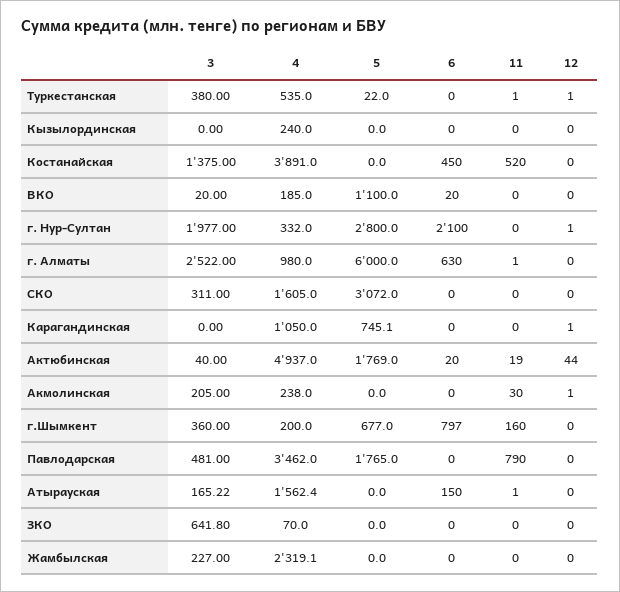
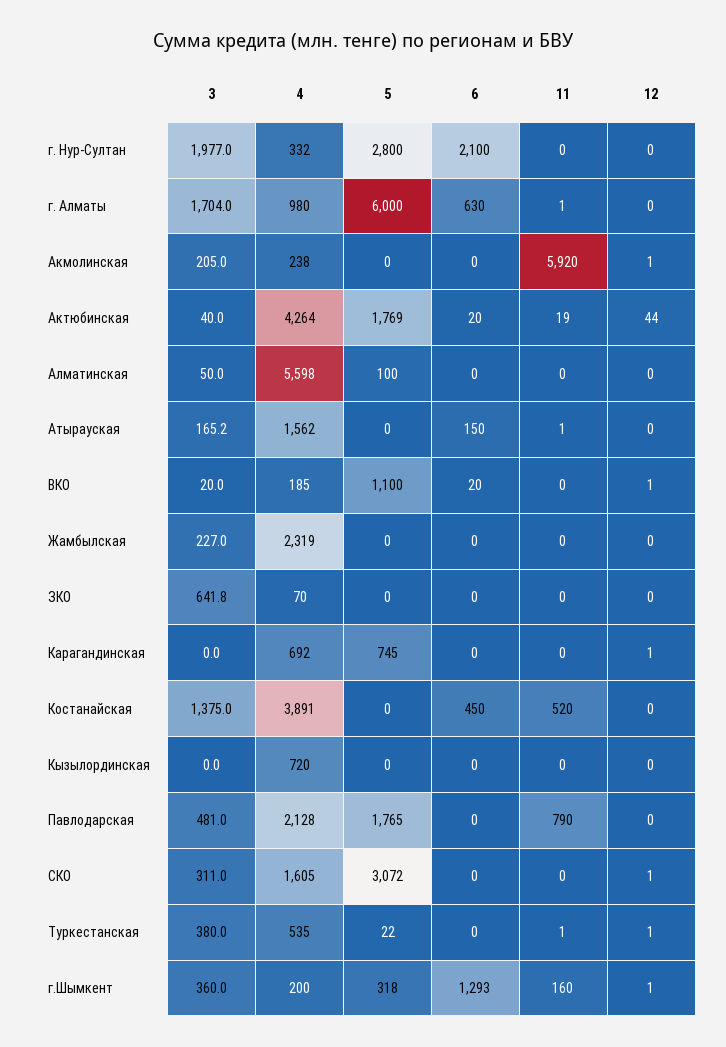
4, Кызылординская: 240 -> 720
12, ВКО: 0 -> 1
12, г. Нур-Султан: 1 -> 0
3, г. Алматы: 2522 -> 1704
12, СКО: 0 -> 1
4, Карагандинская: 1050 -> 692
4, Актюбинская: 4937 -> 4264
11, Акмолинская: 30 -> 5920
5, г.Шымкент: 677 -> 318
6, г.Шымкент: 797 -> 1293
12, г.Шымкент: 0 -> 1
4, Павлодарская: 3462 -> 2128
3, Алматинская: none -> 50
4, Алматинская: none -> 5598
5, Алматинская: none -> 100
6, Алматинская: none -> 0
11, Алматинская: none -> 0
12, Алматинская: none -> 0

